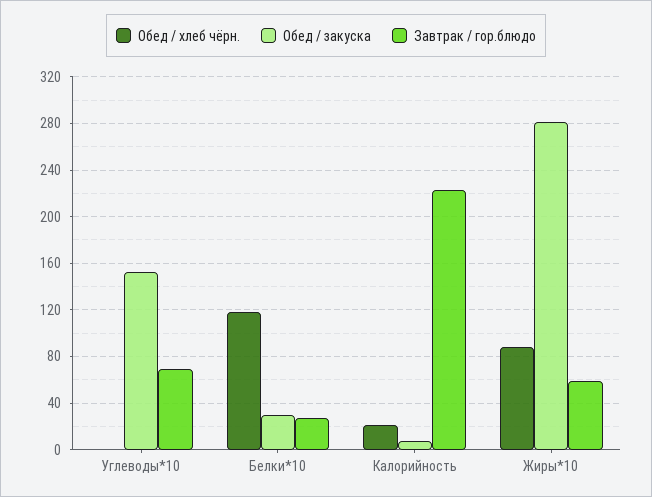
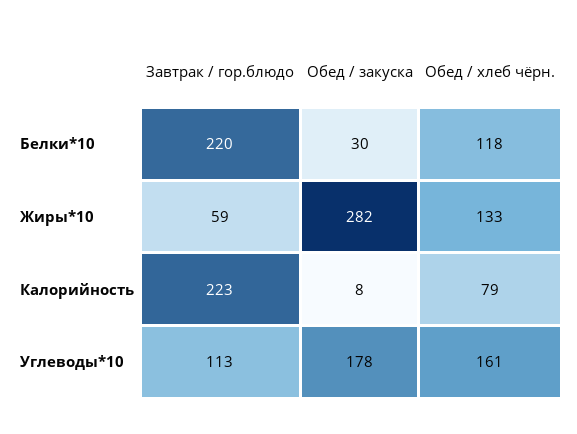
Обед / хлеб чёрн., Углеводы*10: 0 -> 161
Обед / закуска, Углеводы*10: 150 -> 178
Завтрак / гор.блюдо, Углеводы*10: 70 -> 113
Завтрак / гор.блюдо, Белки*10: 30 -> 220
Обед / хлеб чёрн., Калорийность: 20 -> 79
Обед / хлеб чёрн., Жиры*10: 90 -> 133

